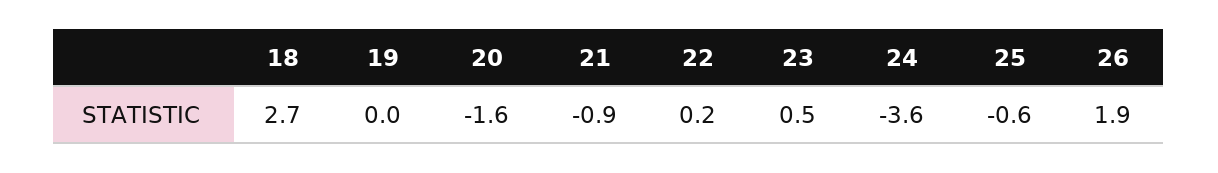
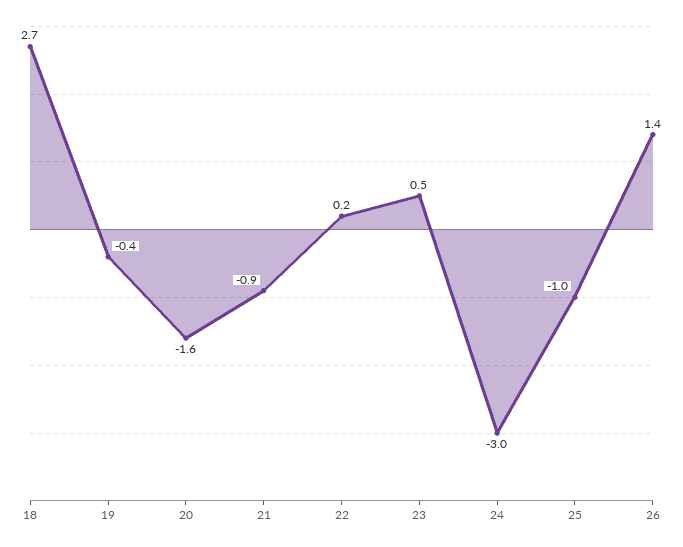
19: 0 -> -0.4
24: -3.6 -> -3
25: -0.6 -> -1
26: 1.9 -> 1.4

